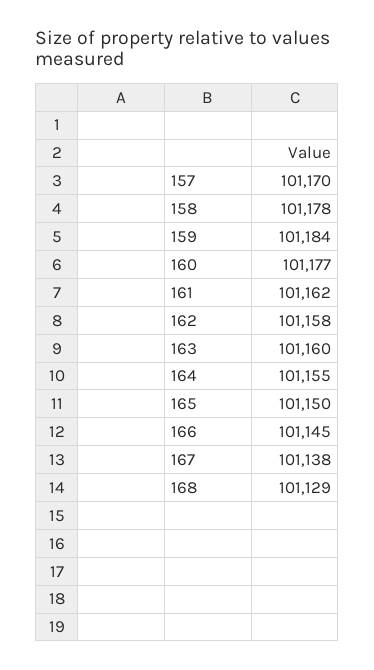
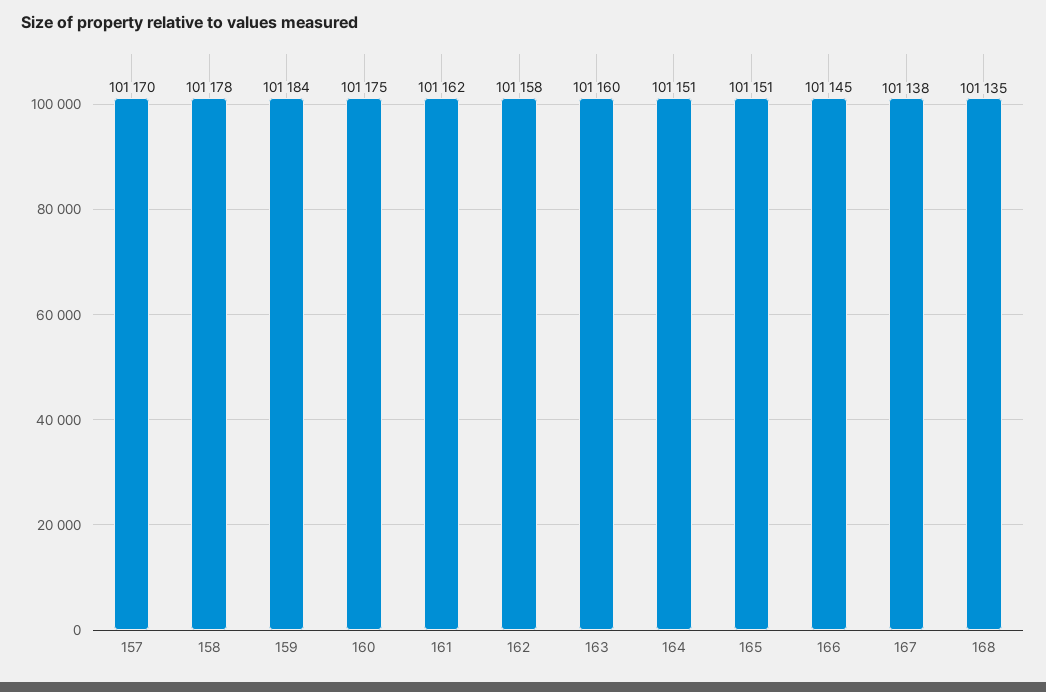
160: 101177 -> 101175
164: 101155 -> 101151
165: 101150 -> 101151
168: 101129 -> 101135

